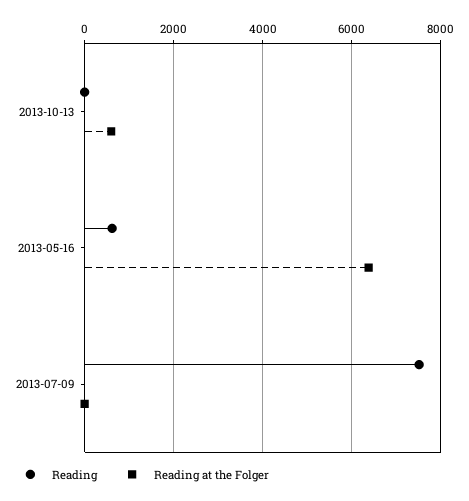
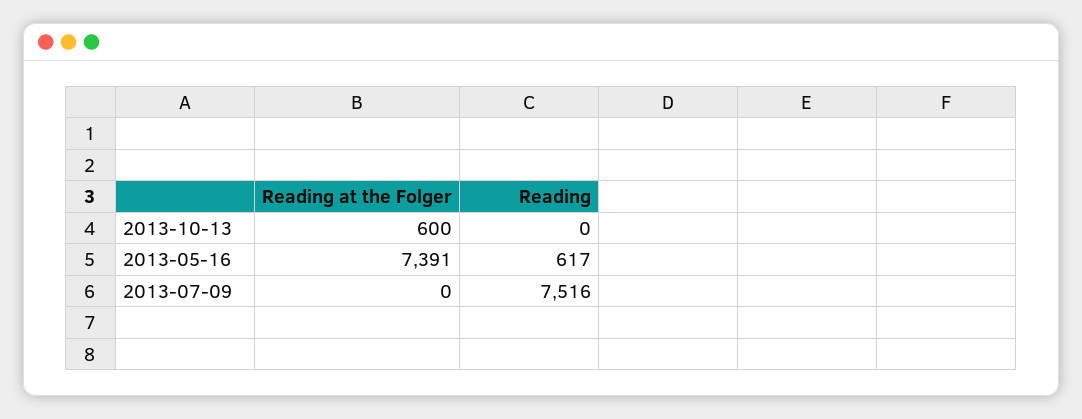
Reading at the Folger, 2013-05-16: 6400 -> 7391

